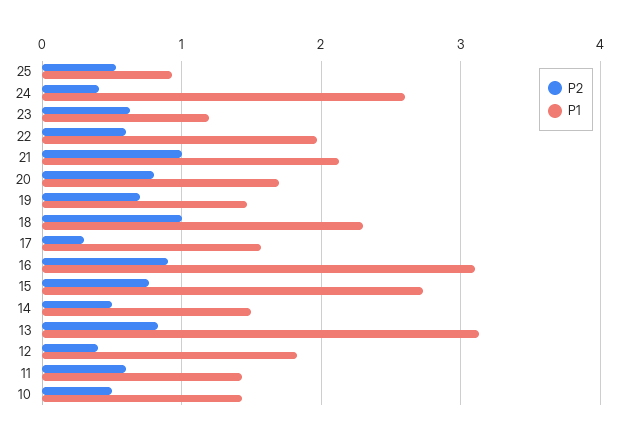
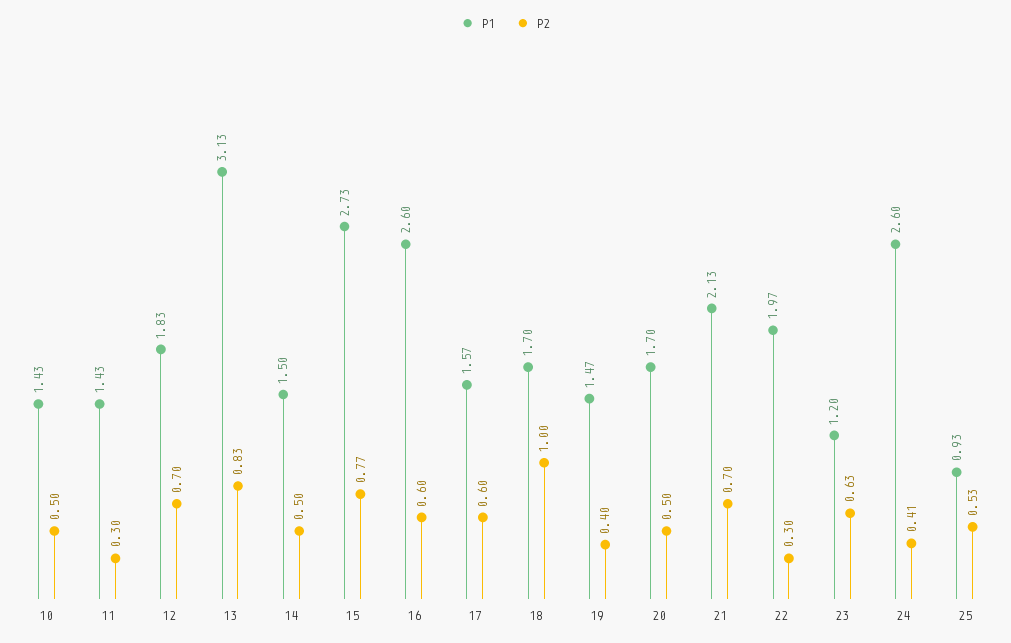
P2, 22: 0.6 -> 0.3
P2, 21: 1 -> 0.7
P2, 20: 0.8 -> 0.5
P2, 19: 0.7 -> 0.4
P1, 18: 2.3 -> 1.7
P2, 17: 0.3 -> 0.6
P2, 16: 0.9 -> 0.6
P1, 16: 3.1 -> 2.6
P2, 12: 0.4 -> 0.7
P2, 11: 0.6 -> 0.3

